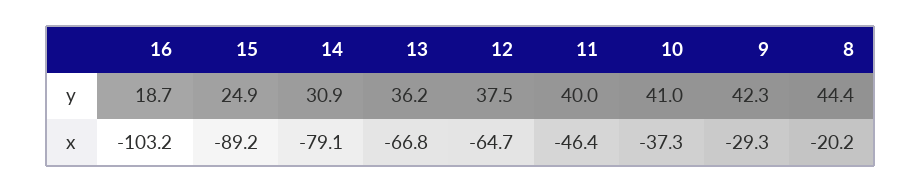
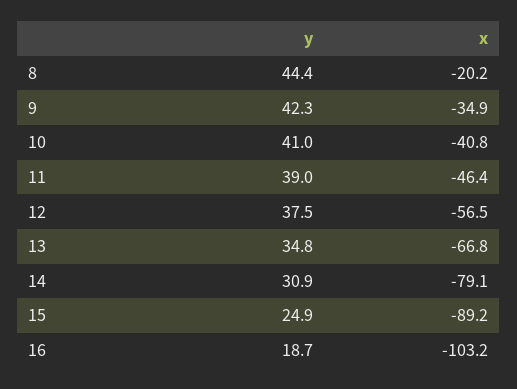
13, y: 36.2 -> 34.8
11, y: 40 -> 39
12, x: -64.7 -> -56.5
10, x: -37.3 -> -40.8
9, x: -29.3 -> -34.9

